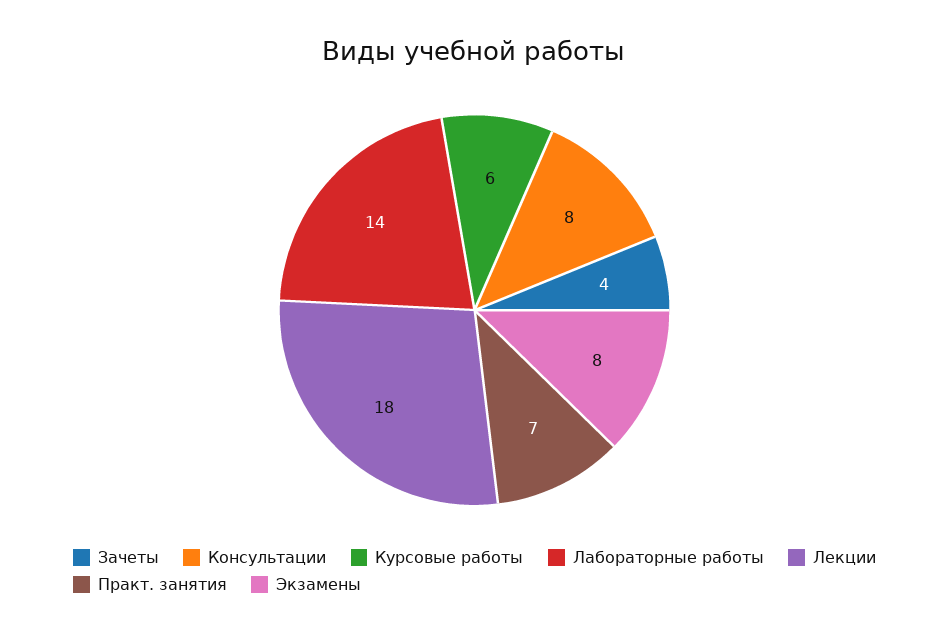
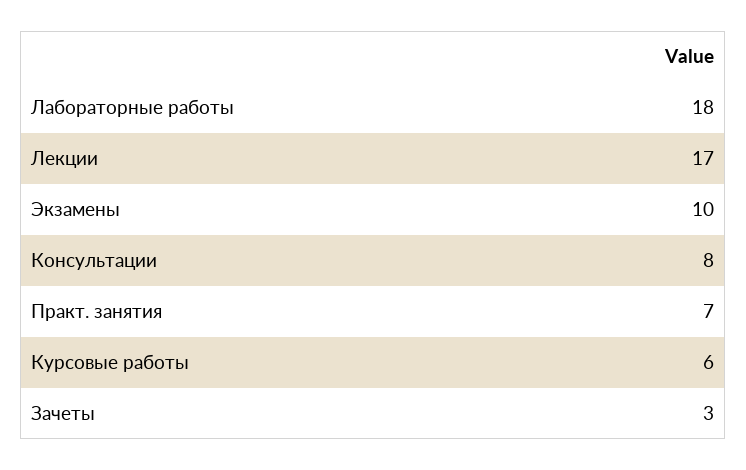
Зачеты: 4 -> 3
Лабораторные работы: 14 -> 18
Лекции: 18 -> 17
Экзамены: 8 -> 10

